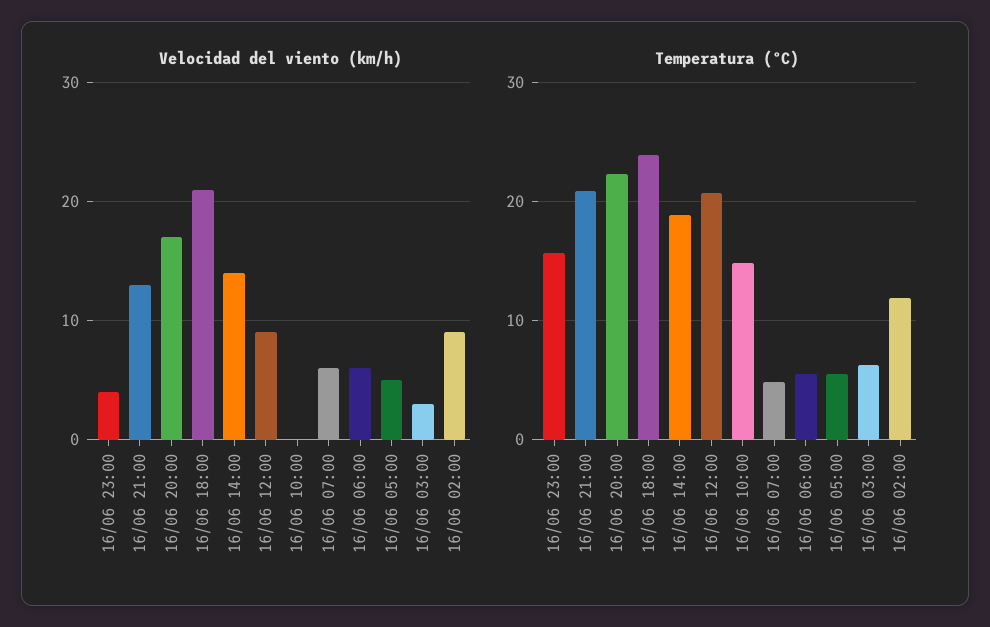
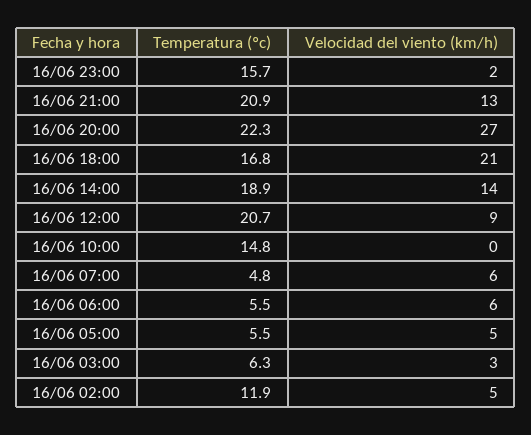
Velocidad del viento (km/h), 16/06 23:00: 4 -> 2
Velocidad del viento (km/h), 16/06 20:00: 17 -> 27
Velocidad del viento (km/h), 16/06 02:00: 9 -> 5
Temperatura (ºC), 16/06 18:00: 24 -> 16.8

